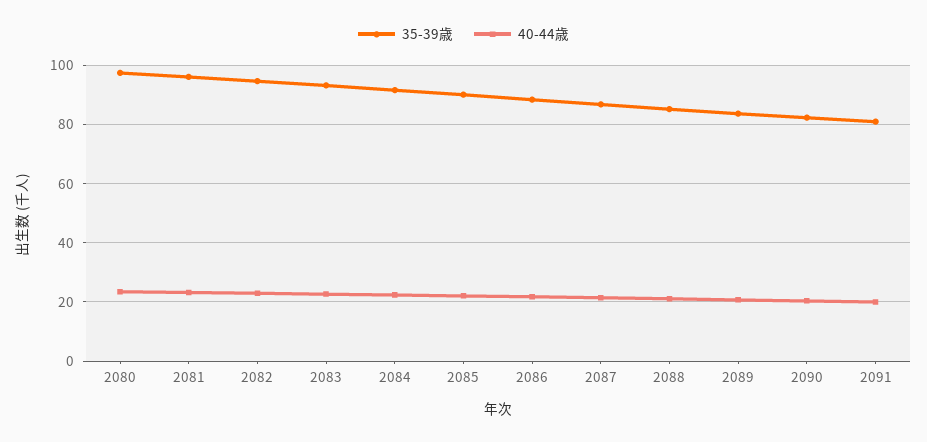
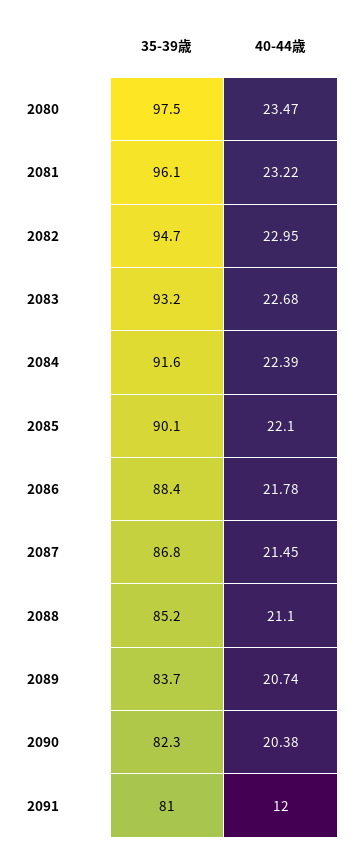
40-44歳, 2091: 20 -> 12

